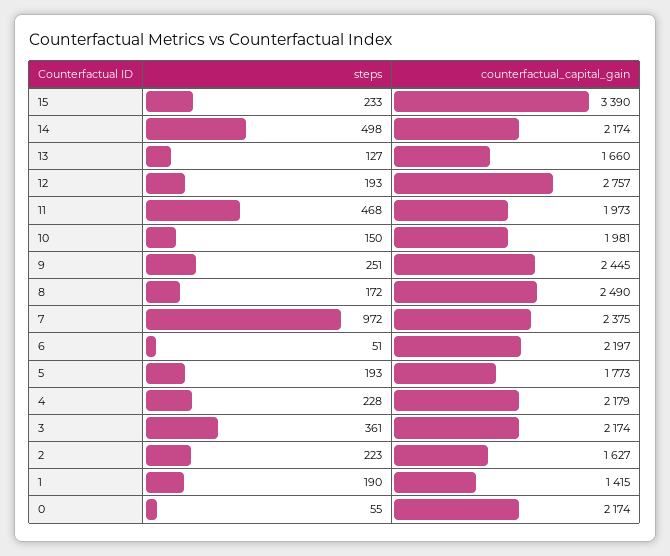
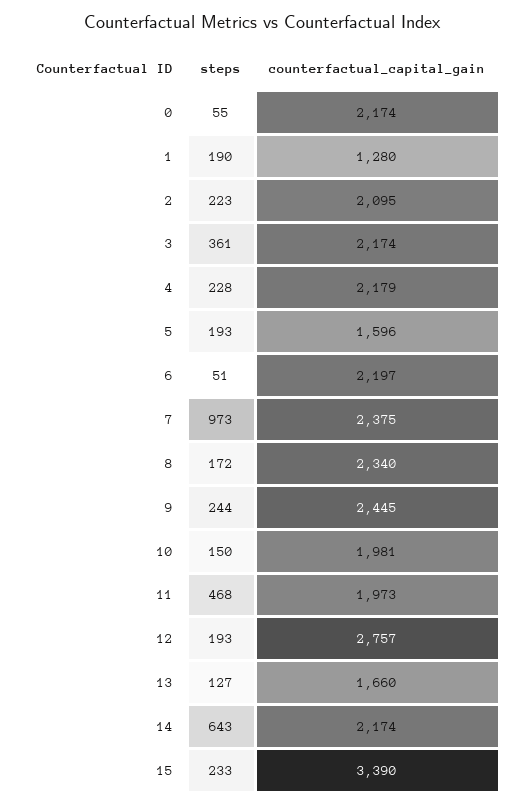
steps, 14: 498 -> 643
steps, 9: 251 -> 244
counterfactual_capital_gain, 8: 2490 -> 2340
steps, 7: 972 -> 973
counterfactual_capital_gain, 5: 1773 -> 1596
counterfactual_capital_gain, 2: 1627 -> 2095
counterfactual_capital_gain, 1: 1415 -> 1280

